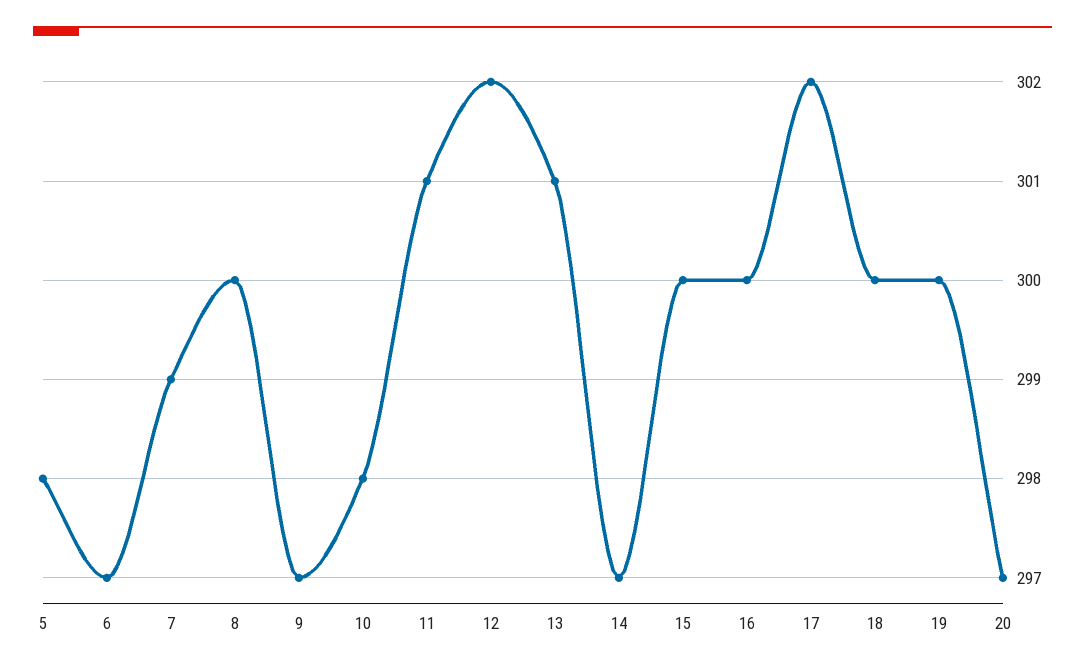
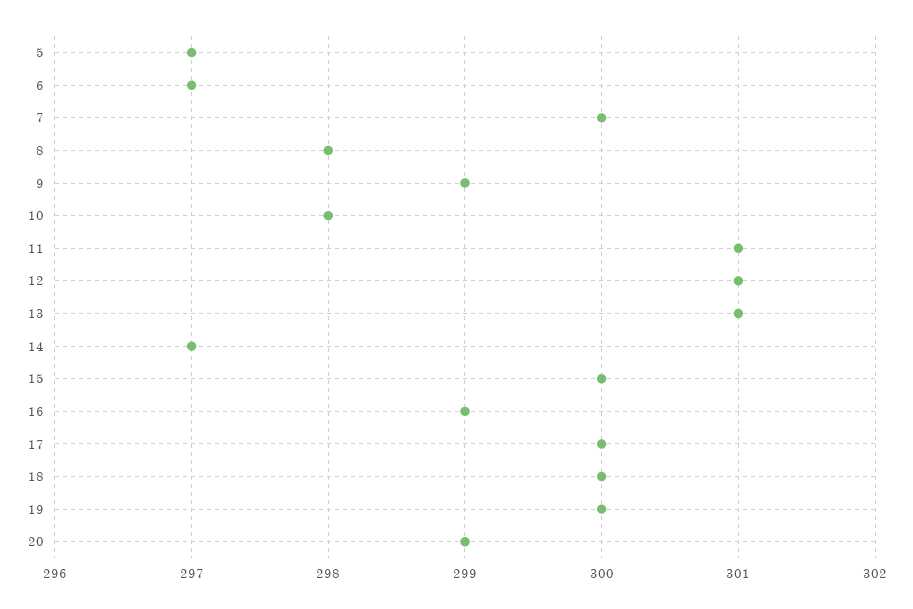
5: 298 -> 297
7: 299 -> 300
8: 300 -> 298
9: 297 -> 299
12: 302 -> 301
16: 300 -> 299
17: 302 -> 300
20: 297 -> 299

